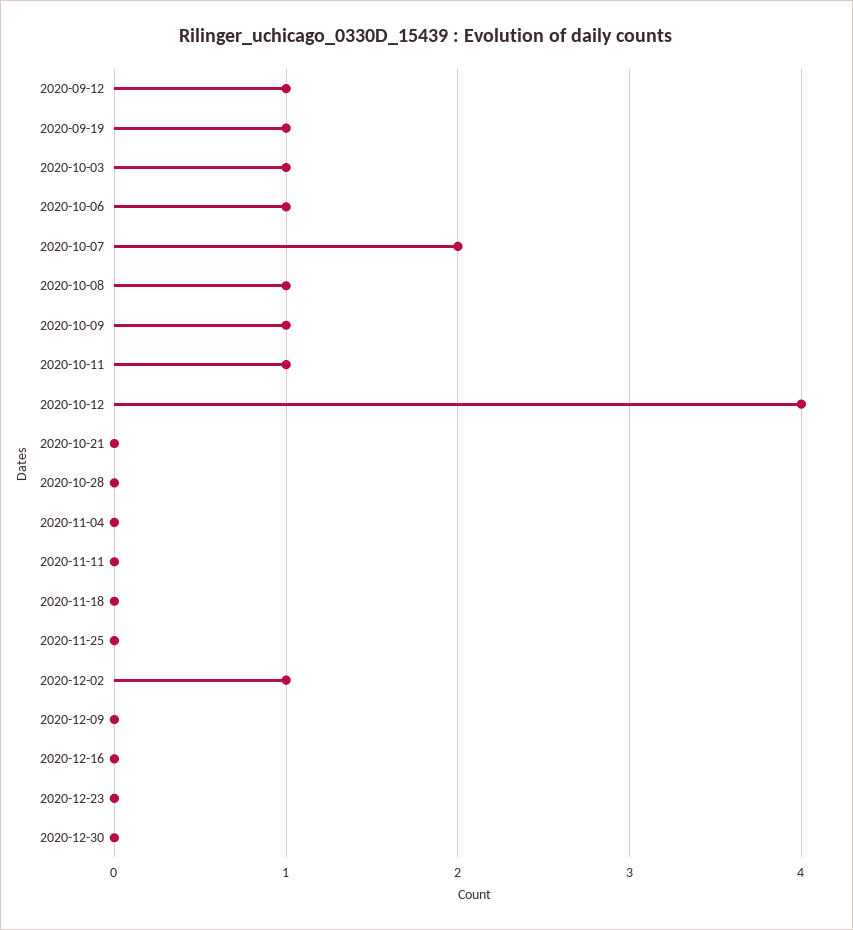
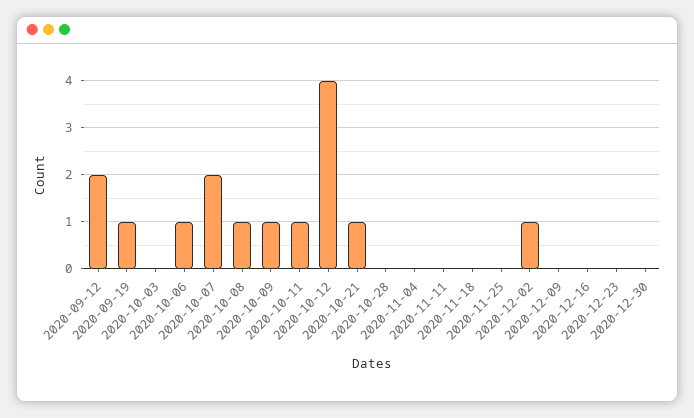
2020-09-12: 1 -> 2
2020-10-03: 1 -> 0
2020-10-21: 0 -> 1

